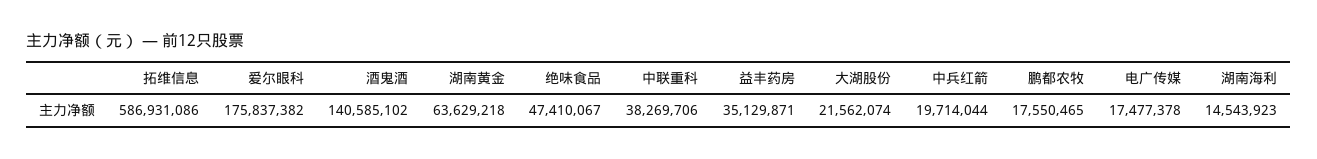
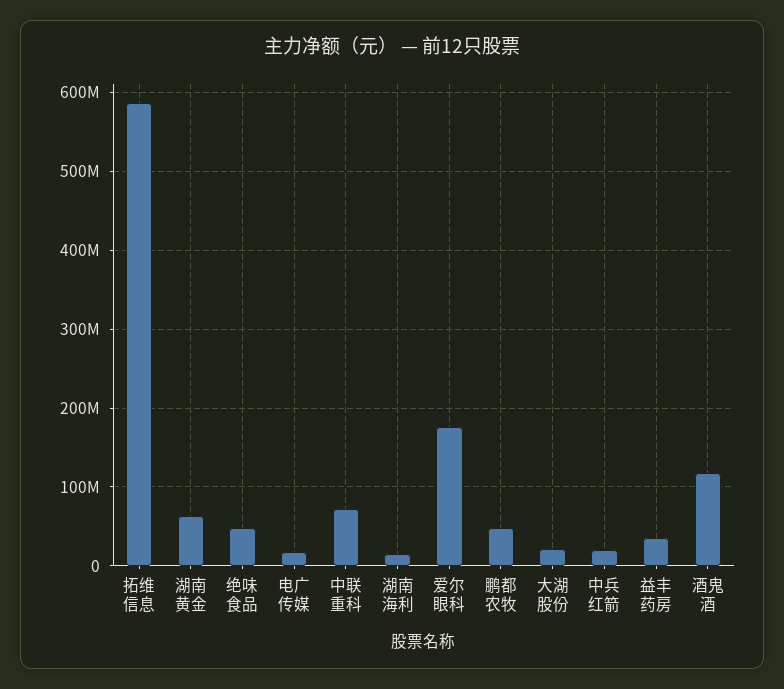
酒鬼酒: 140585102 -> 120000000
中联重科: 38269706 -> 70000000
鹏都农牧: 17550465 -> 50000000

